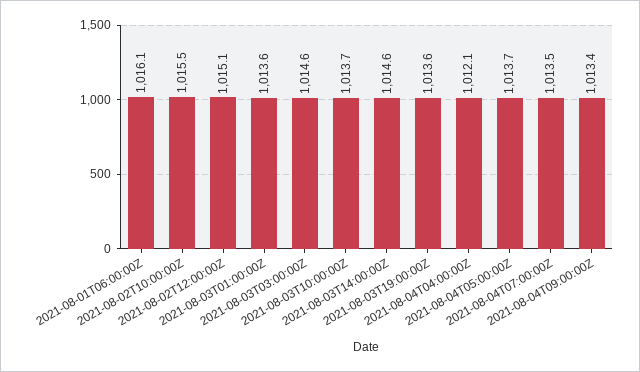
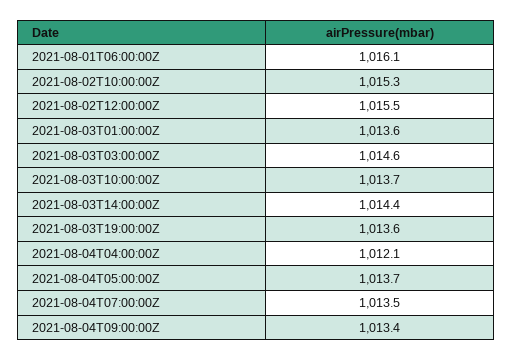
2021-08-02T10:00:00Z: 1015.5 -> 1015.3
2021-08-02T12:00:00Z: 1015.1 -> 1015.5
2021-08-03T14:00:00Z: 1014.6 -> 1014.4

